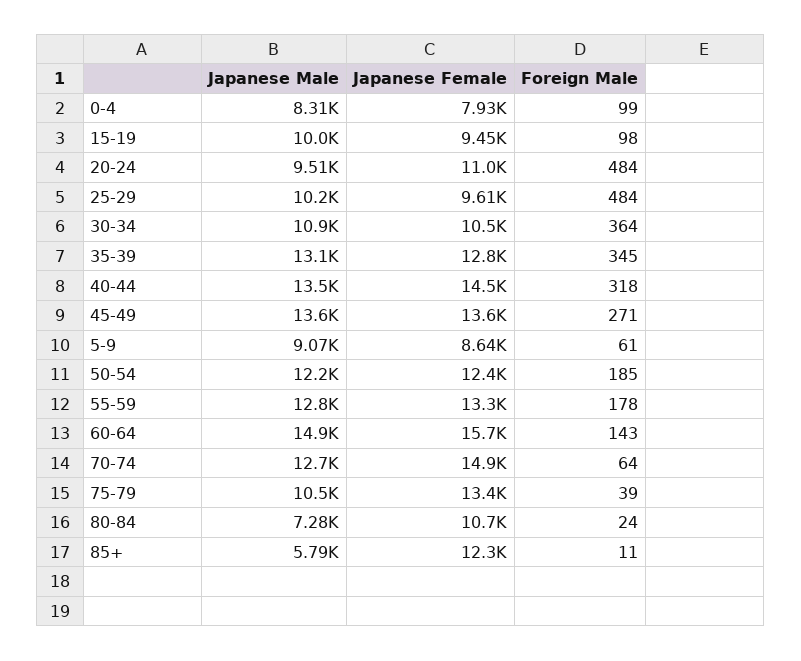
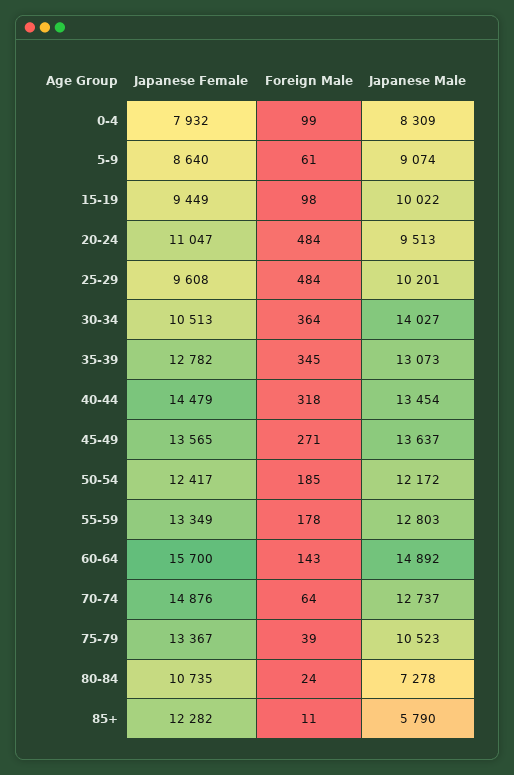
Japanese Male, 30-34: 10900 -> 14027

